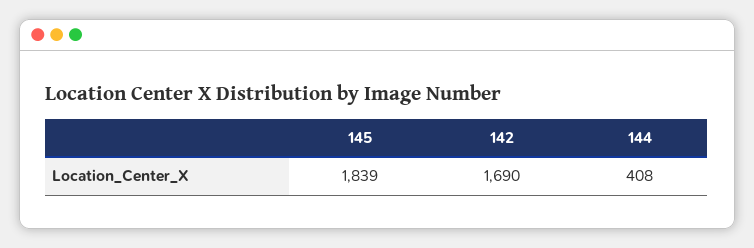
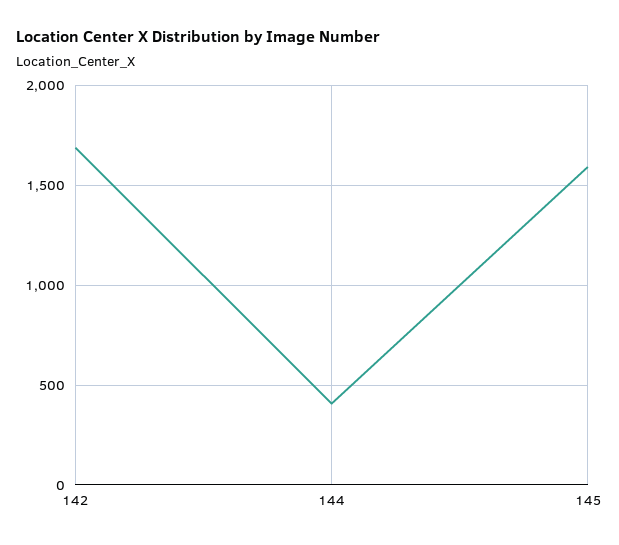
145: 1839 -> 1600

